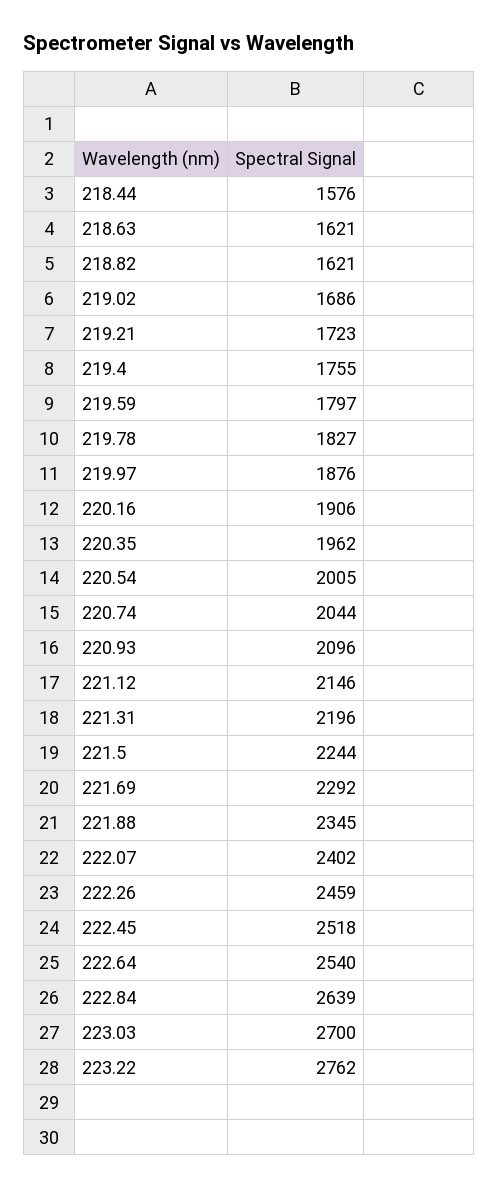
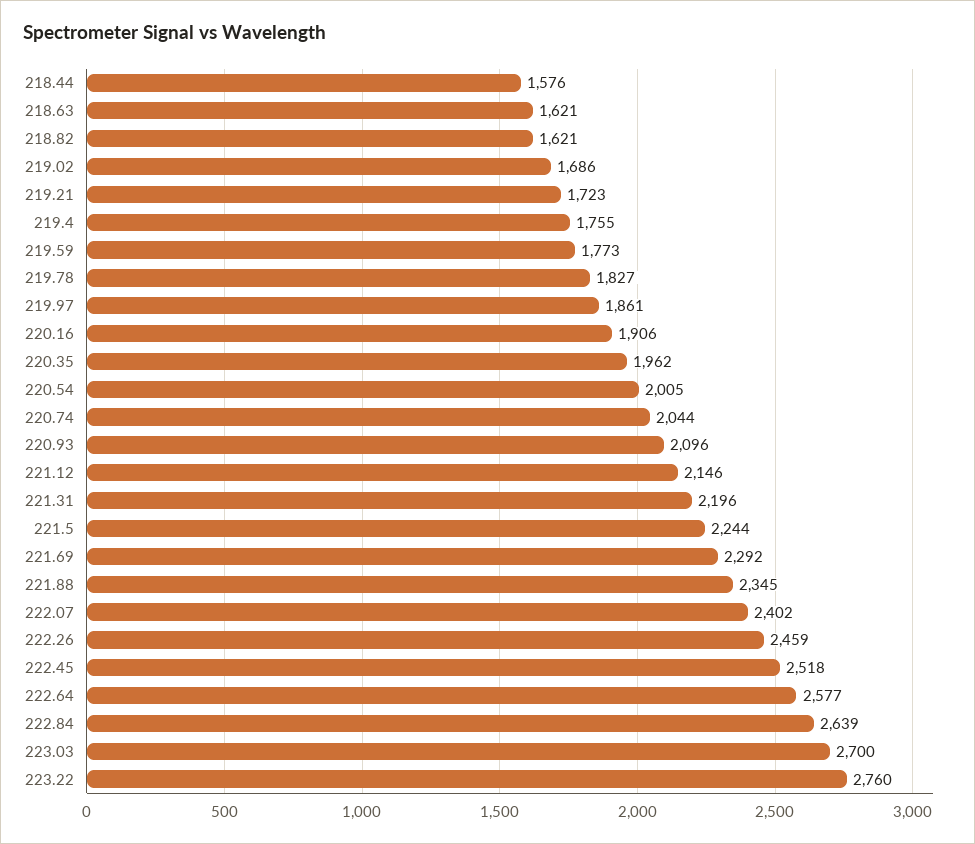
219.59: 1797 -> 1773
219.97: 1876 -> 1861
222.64: 2540 -> 2577
223.22: 2762 -> 2760

